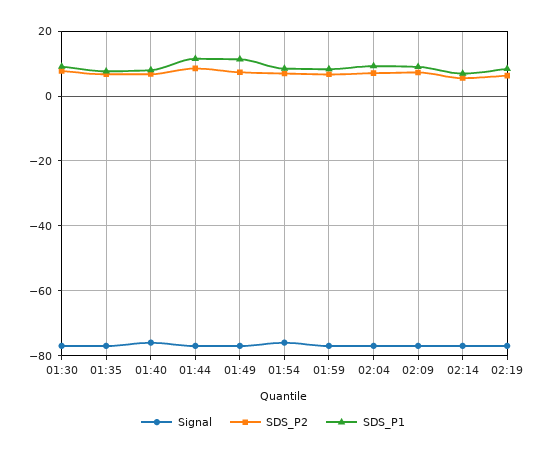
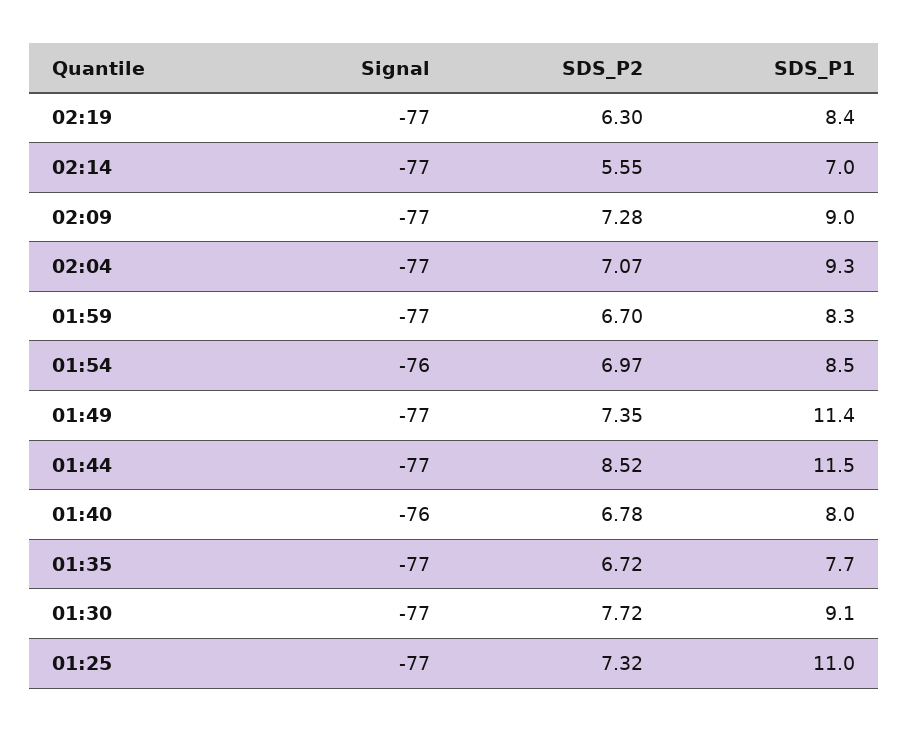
Signal, 01:25: none -> -77
SDS_P2, 01:25: none -> 7.32
SDS_P1, 01:25: none -> 11

